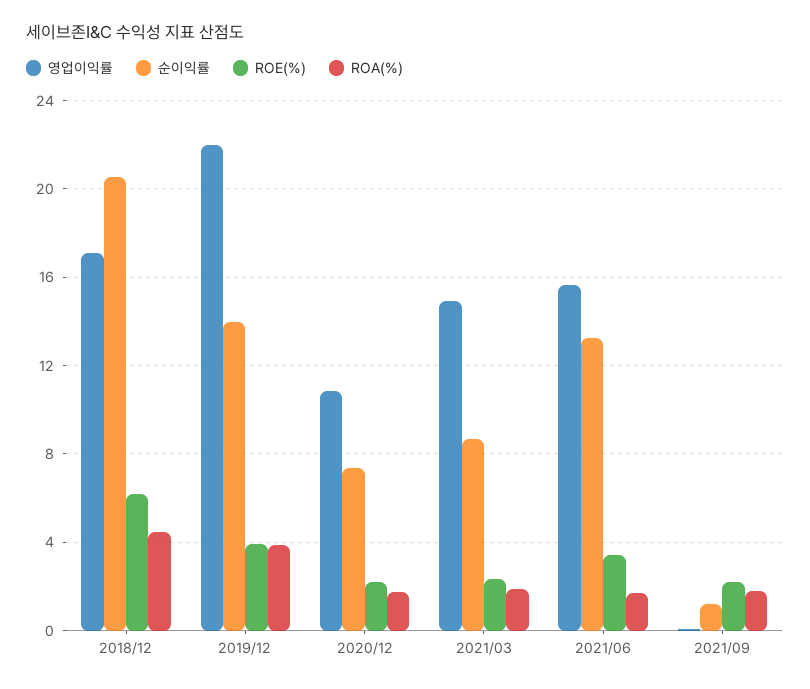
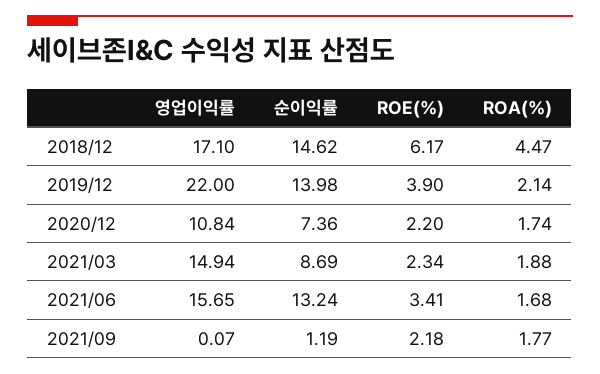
순이익률, 2018/12: 20.5 -> 14.62
ROA(%), 2019/12: 4 -> 2.14

